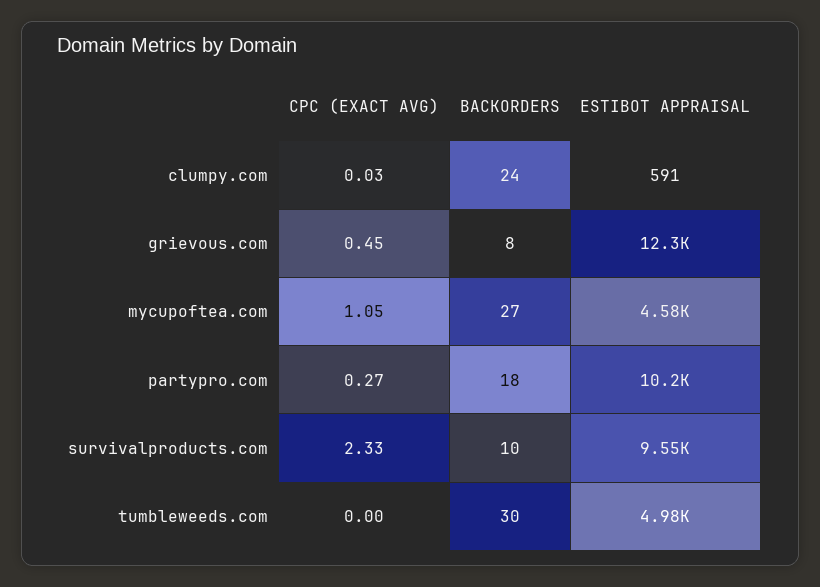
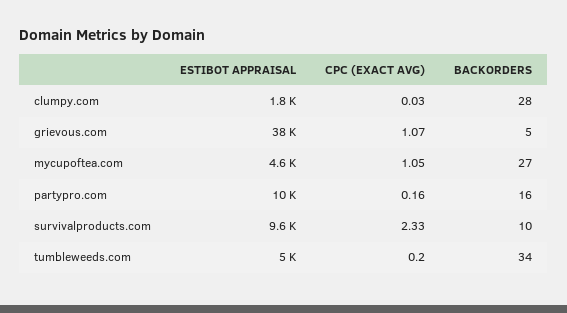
BACKORDERS, clumpy.com: 24 -> 28
ESTIBOT APPRAISAL, clumpy.com: 591 -> 1800
CPC (EXACT AVG), grievous.com: 0.45 -> 1.07
BACKORDERS, grievous.com: 8 -> 5
ESTIBOT APPRAISAL, grievous.com: 12300 -> 38000
CPC (EXACT AVG), partypro.com: 0.27 -> 0.16
BACKORDERS, partypro.com: 18 -> 16
CPC (EXACT AVG), tumbleweeds.com: 0 -> 0.2
BACKORDERS, tumbleweeds.com: 30 -> 34

